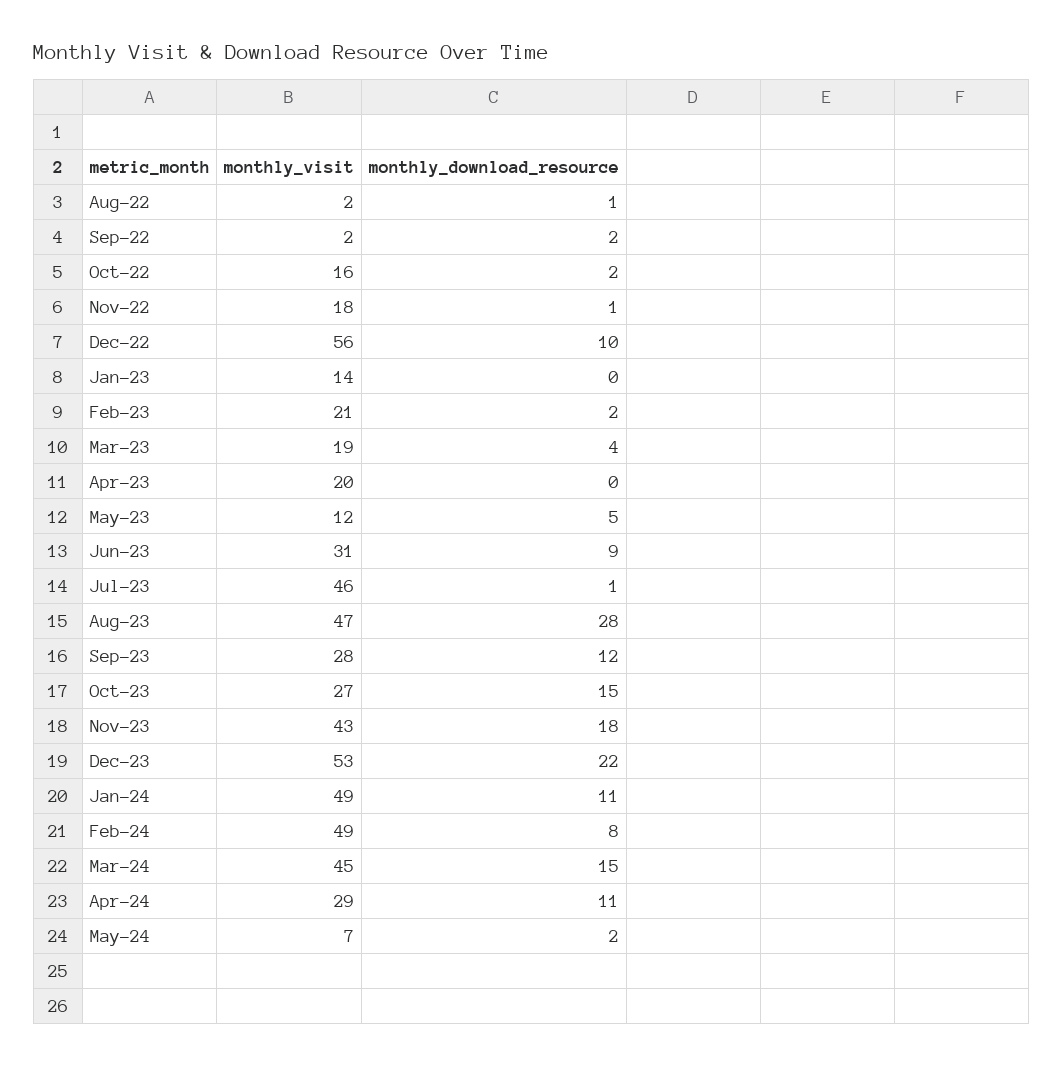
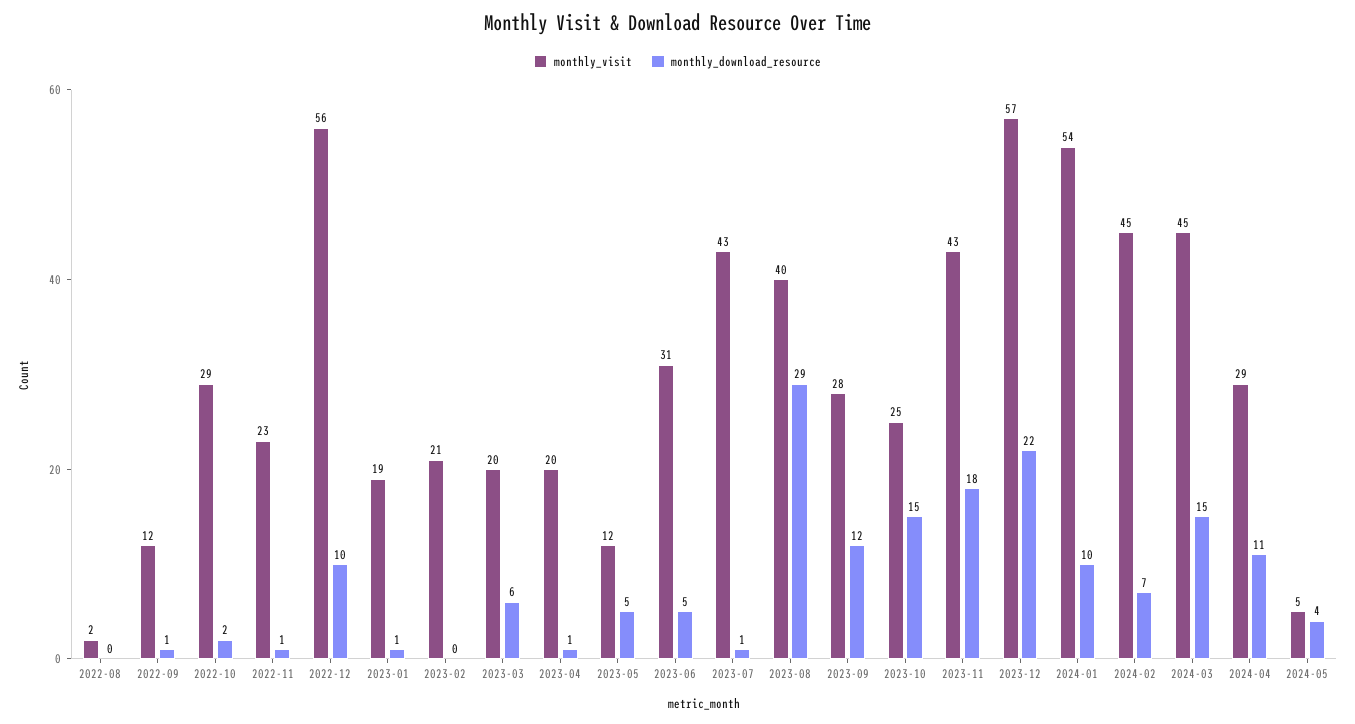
monthly_download_resource, Aug-22: 1 -> 0
monthly_visit, Sep-22: 2 -> 12
monthly_download_resource, Sep-22: 2 -> 1
monthly_visit, Oct-22: 16 -> 29
monthly_visit, Nov-22: 18 -> 23
monthly_visit, Jan-23: 14 -> 19
monthly_download_resource, Jan-23: 0 -> 1
monthly_download_resource, Feb-23: 2 -> 0
monthly_visit, Mar-23: 19 -> 20
monthly_download_resource, Mar-23: 4 -> 6
monthly_download_resource, Apr-23: 0 -> 1
monthly_download_resource, Jun-23: 9 -> 5
monthly_visit, Jul-23: 46 -> 43
monthly_visit, Aug-23: 47 -> 40
monthly_download_resource, Aug-23: 28 -> 29
monthly_visit, Oct-23: 27 -> 25
monthly_visit, Dec-23: 53 -> 57
monthly_visit, Jan-24: 49 -> 54
monthly_download_resource, Jan-24: 11 -> 10
monthly_visit, Feb-24: 49 -> 45
monthly_download_resource, Feb-24: 8 -> 7
monthly_visit, May-24: 7 -> 5
monthly_download_resource, May-24: 2 -> 4

